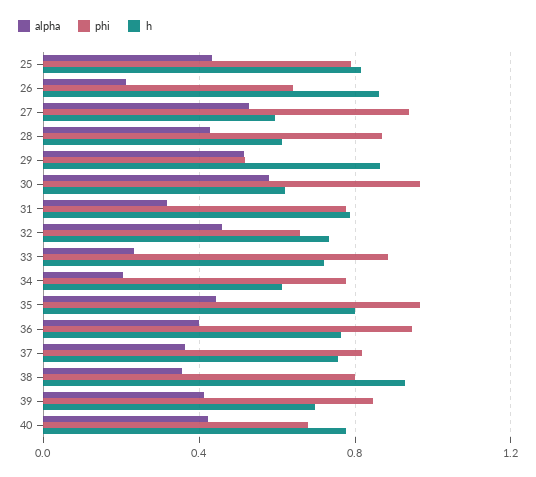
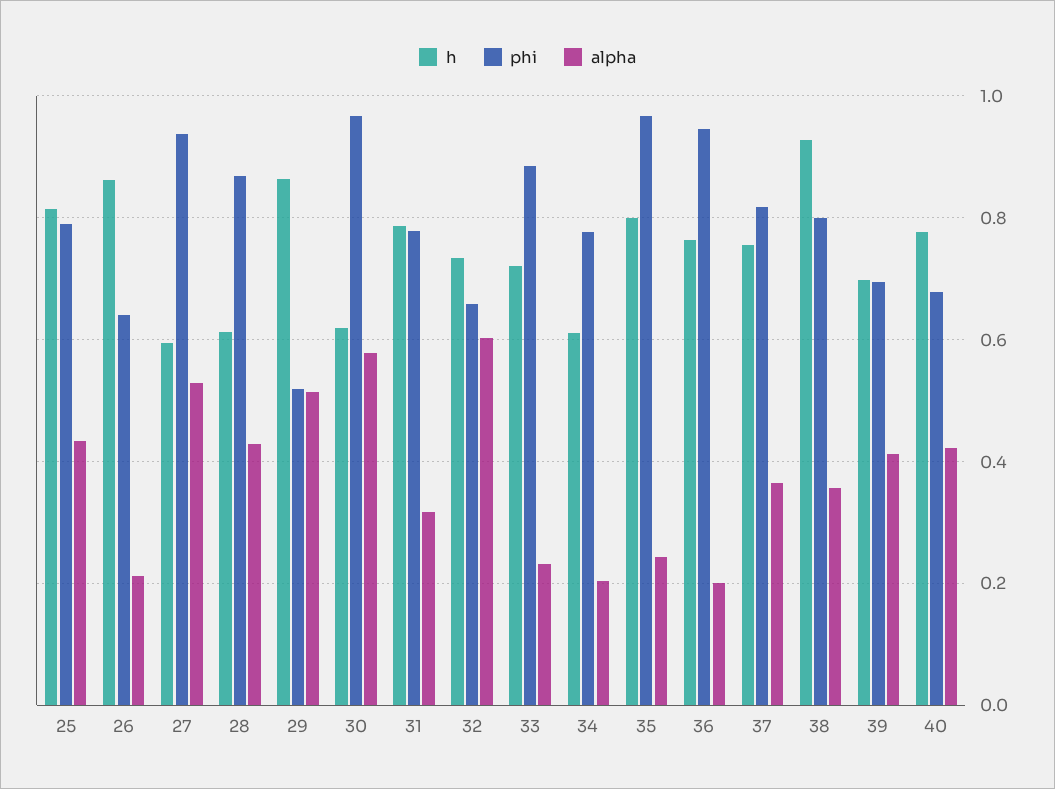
alpha, 32: 0.45 -> 0.6
alpha, 35: 0.45 -> 0.24
alpha, 36: 0.4 -> 0.2
phi, 39: 0.85 -> 0.7

